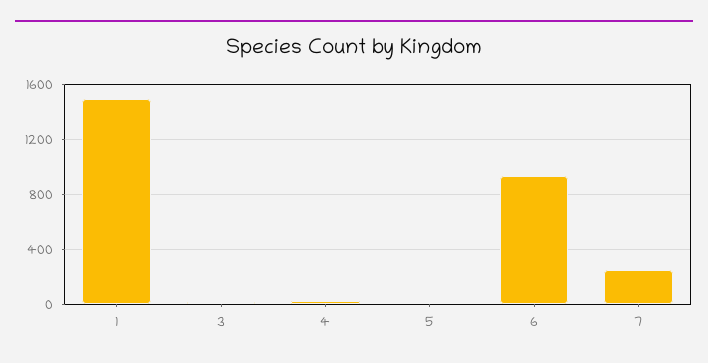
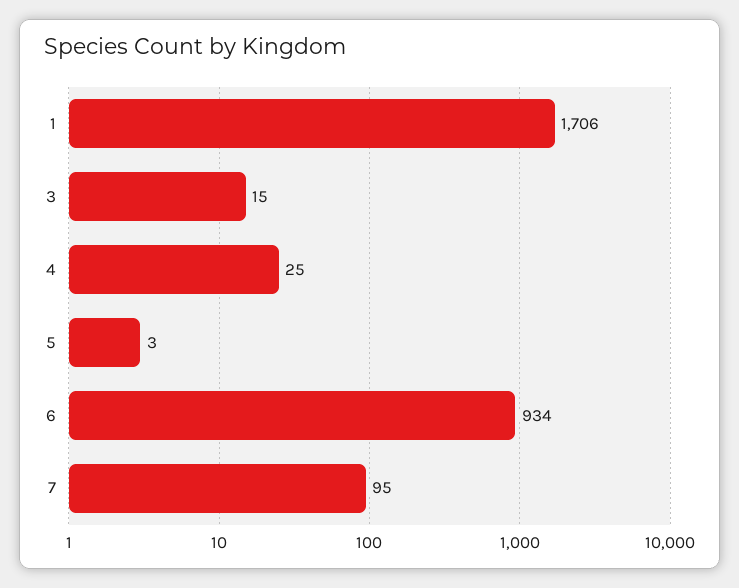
1: 1500 -> 1706
7: 250 -> 95

